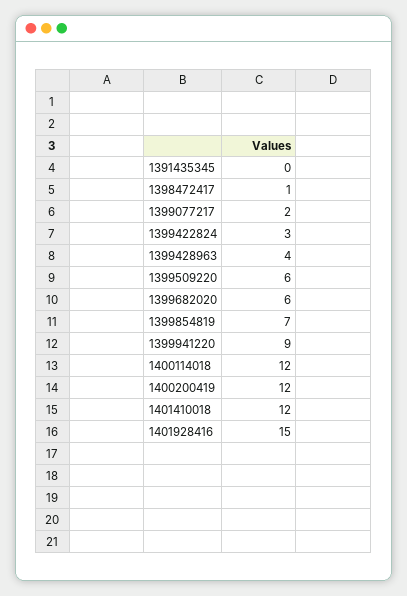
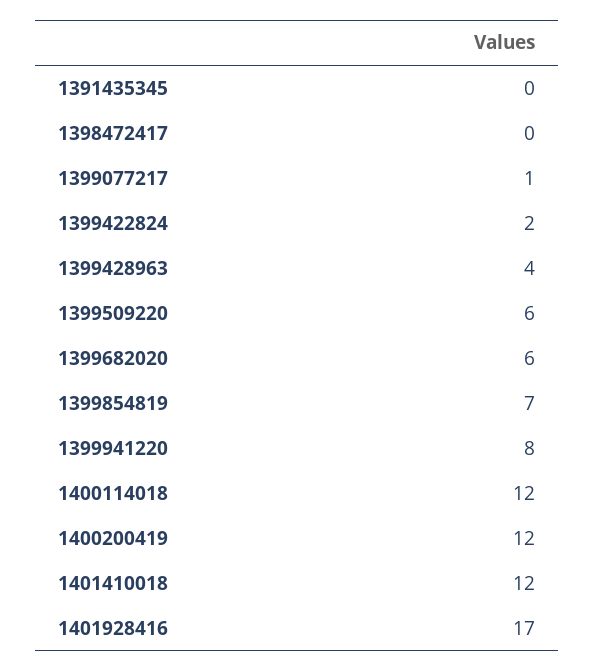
1398472417: 1 -> 0
1399077217: 2 -> 1
1399422824: 3 -> 2
1399941220: 9 -> 8
1401928416: 15 -> 17

